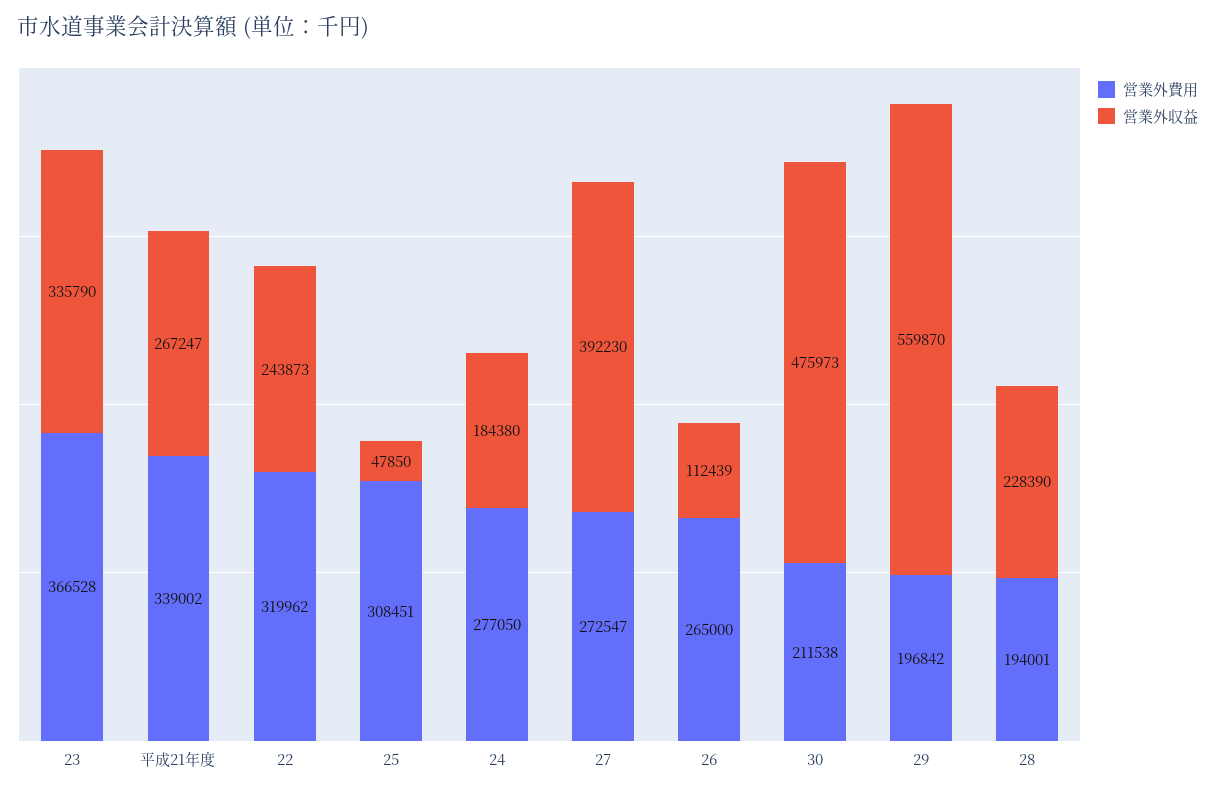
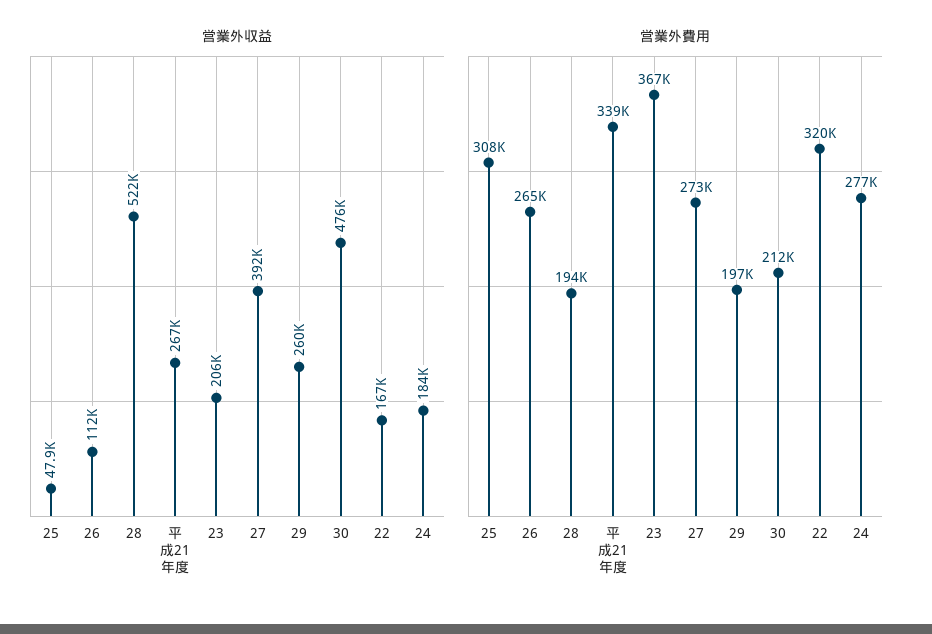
営業外収益, 23: 335790 -> 206000
営業外収益, 22: 243873 -> 167000
営業外収益, 29: 559870 -> 260000
営業外収益, 28: 228390 -> 522000

